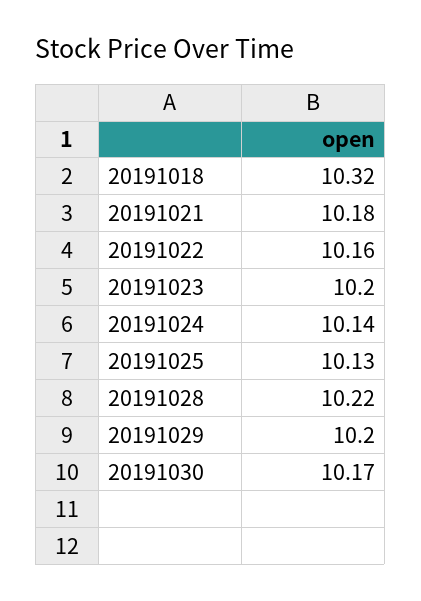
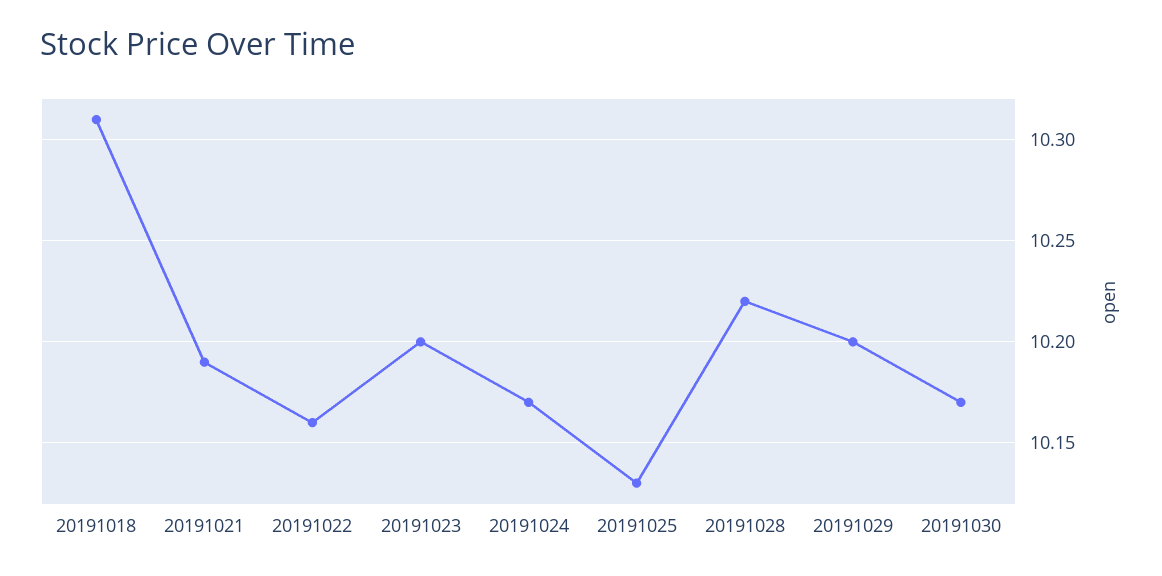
20191018: 10.32 -> 10.31
20191021: 10.18 -> 10.19
20191024: 10.14 -> 10.17

